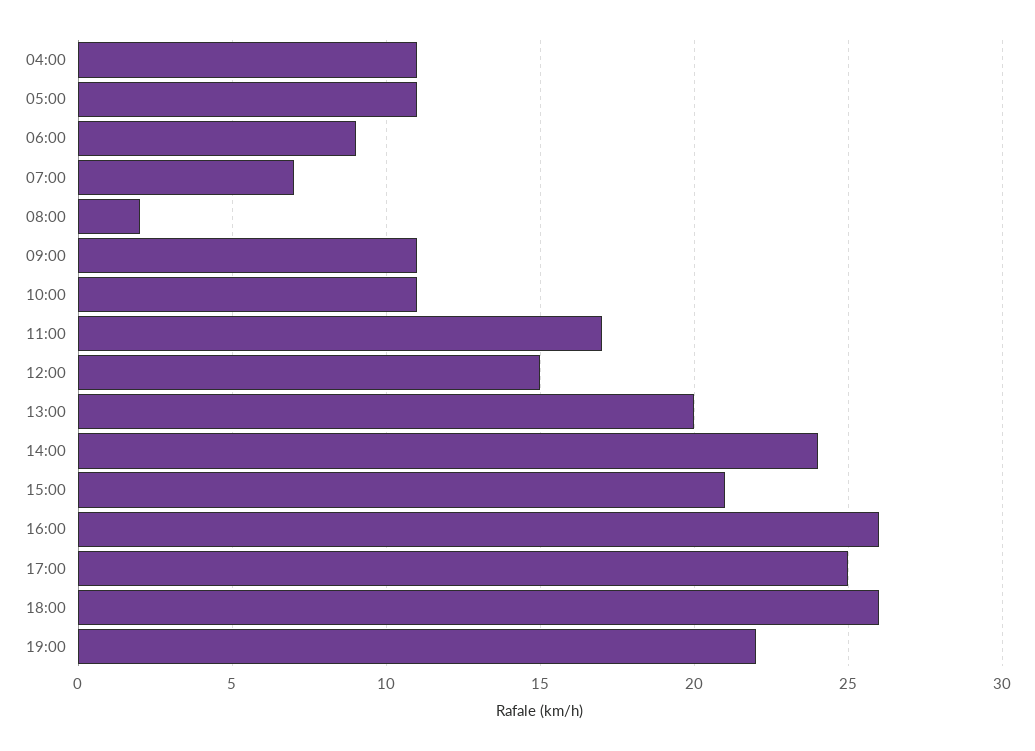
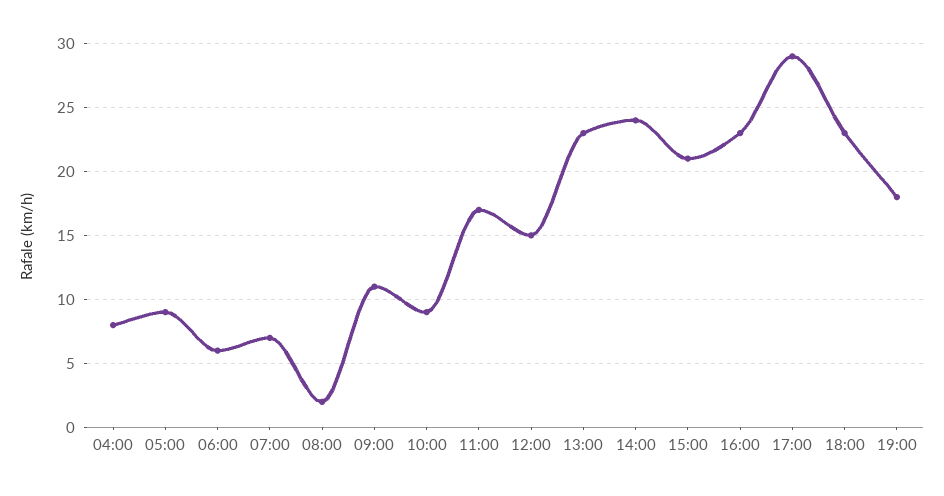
04:00: 11 -> 8
05:00: 11 -> 9
06:00: 9 -> 6
10:00: 11 -> 9
13:00: 20 -> 23
16:00: 26 -> 23
17:00: 25 -> 29
18:00: 26 -> 23
19:00: 22 -> 18

